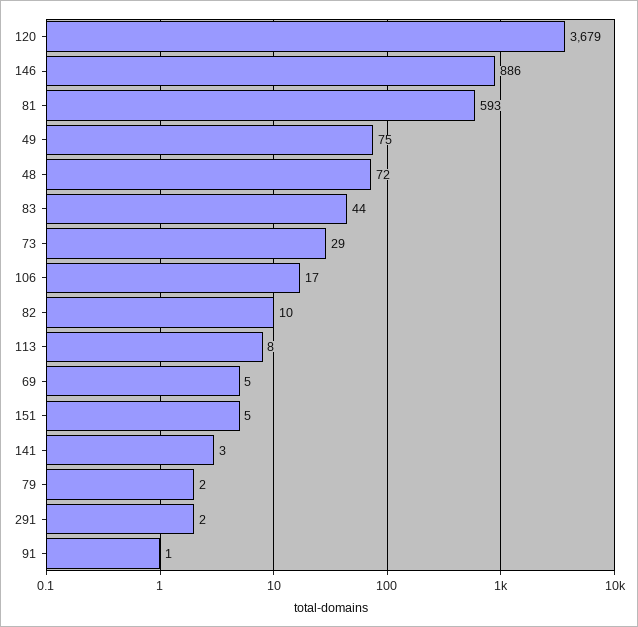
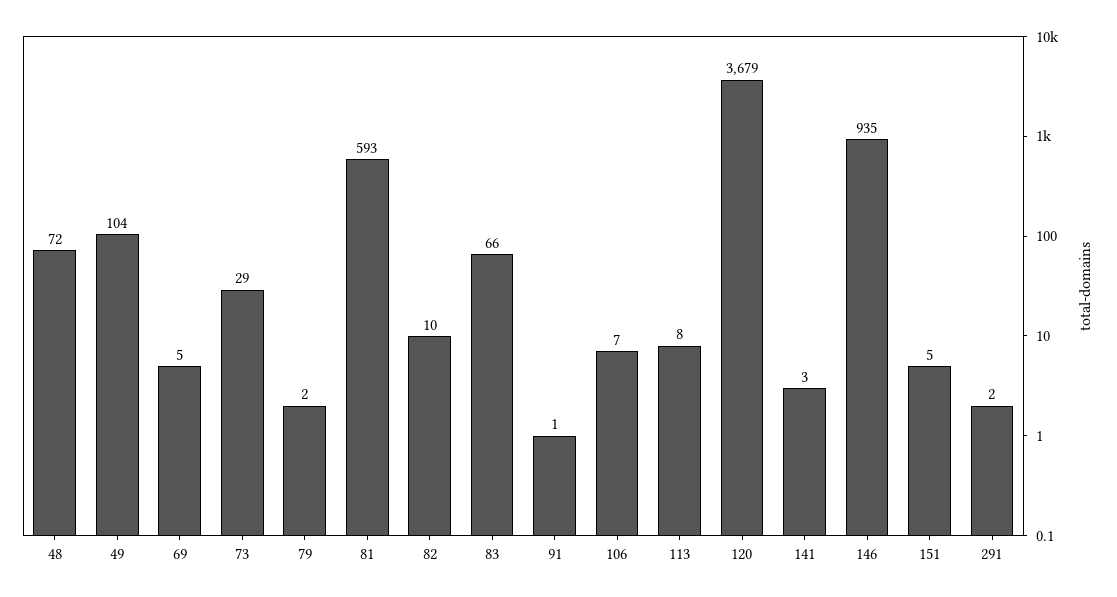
146: 886 -> 935
49: 75 -> 104
83: 44 -> 66
106: 17 -> 7

